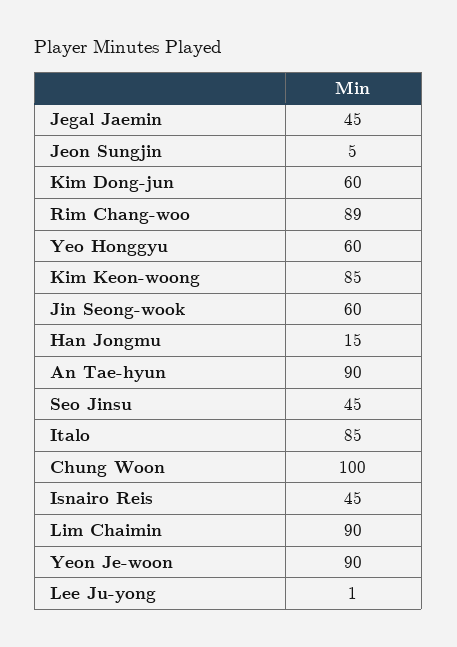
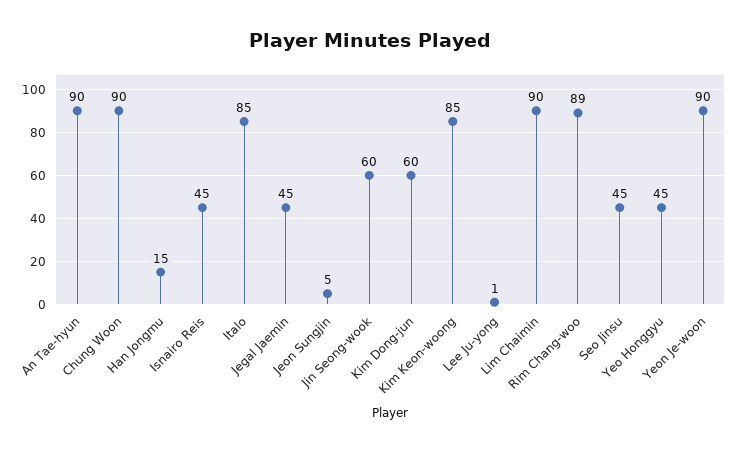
Yeo Honggyu: 60 -> 45
Chung Woon: 100 -> 90

